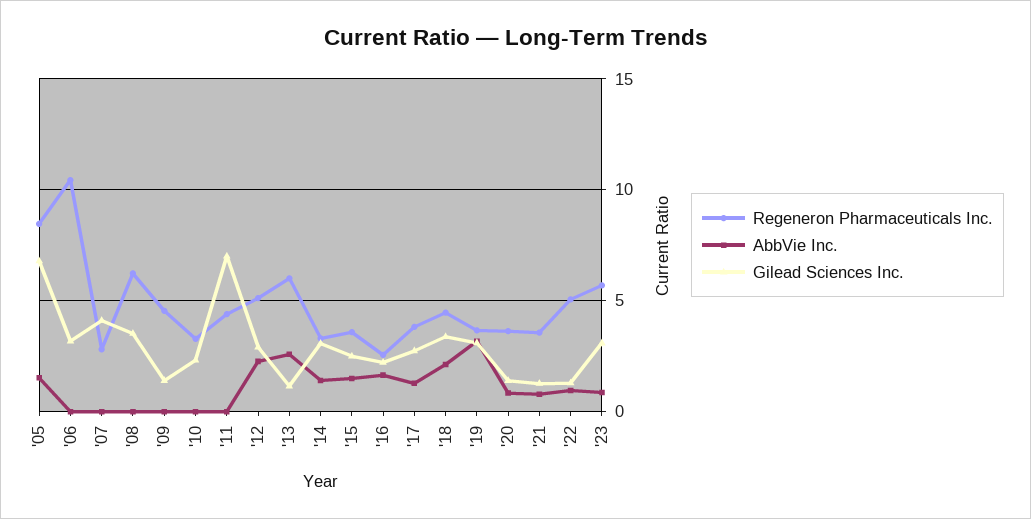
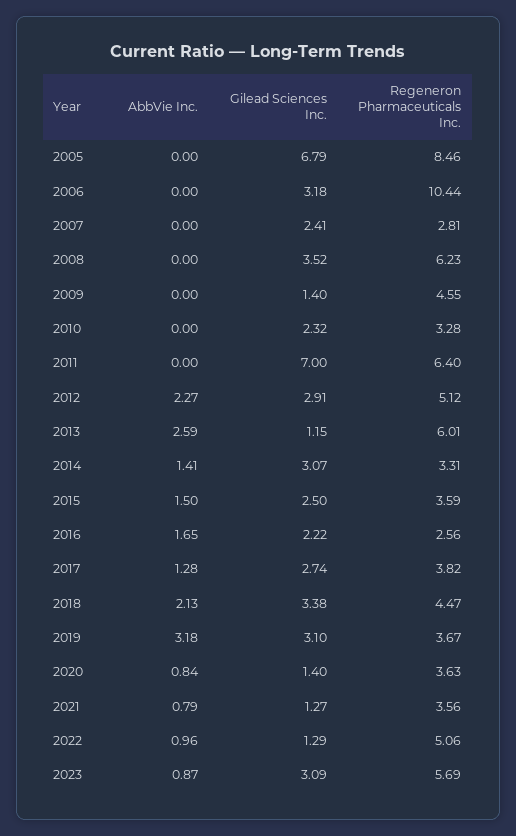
AbbVie Inc., '05: 1.5 -> 0
Gilead Sciences Inc., '07: 4 -> 2.41
Regeneron Pharmaceuticals Inc., '11: 4.5 -> 6.4

